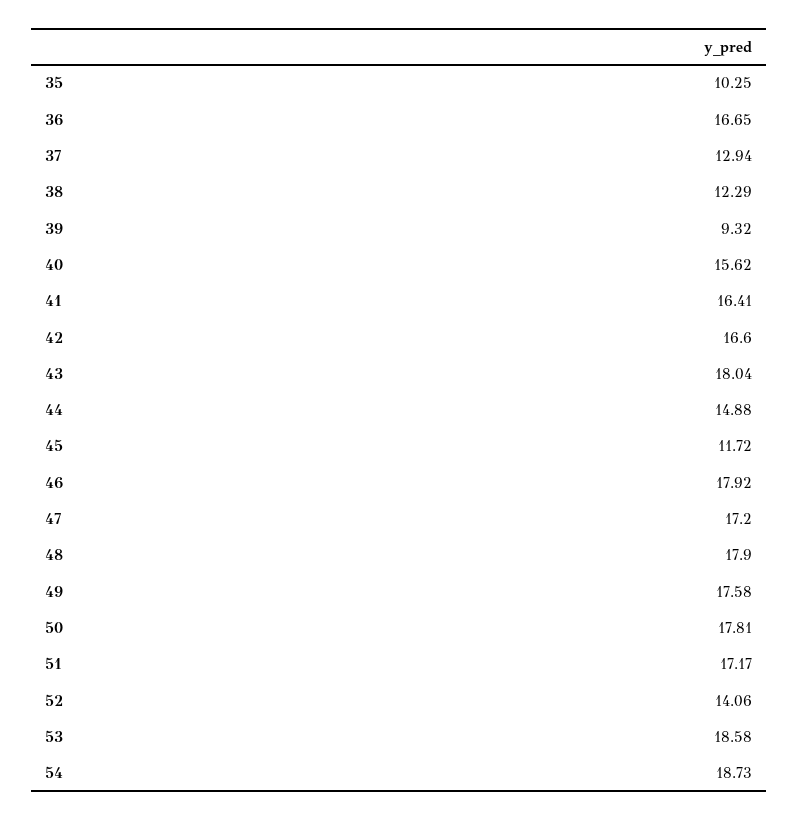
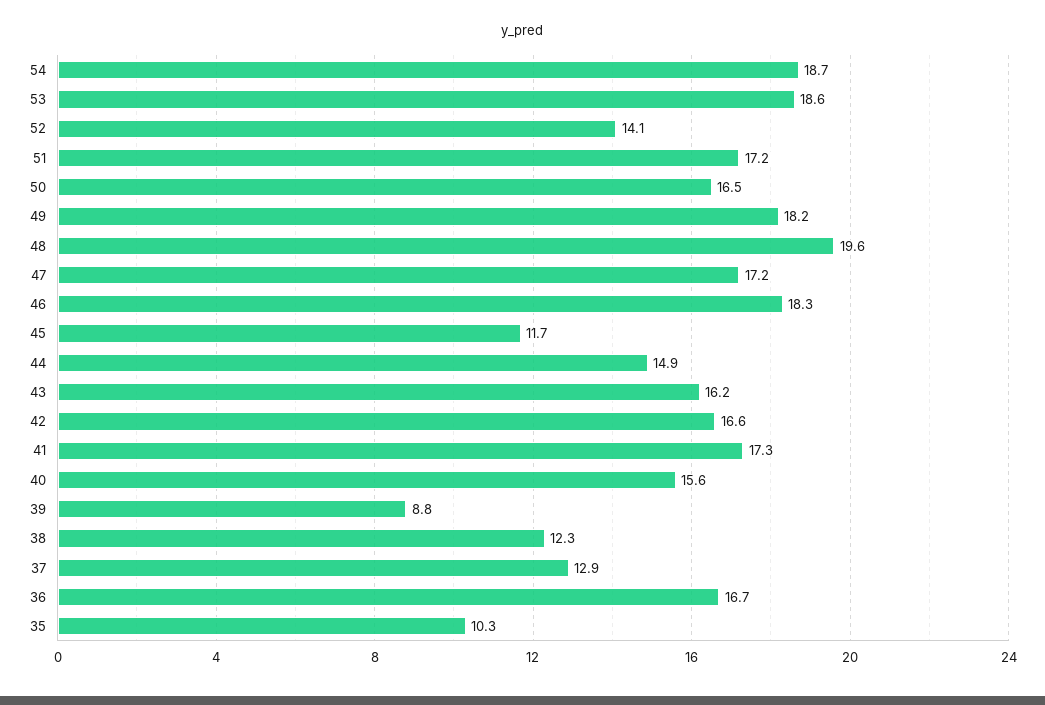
39: 9.32 -> 8.8
41: 16.41 -> 17.3
43: 18.04 -> 16.2
46: 17.92 -> 18.3
48: 17.9 -> 19.6
49: 17.58 -> 18.2
50: 17.81 -> 16.5

